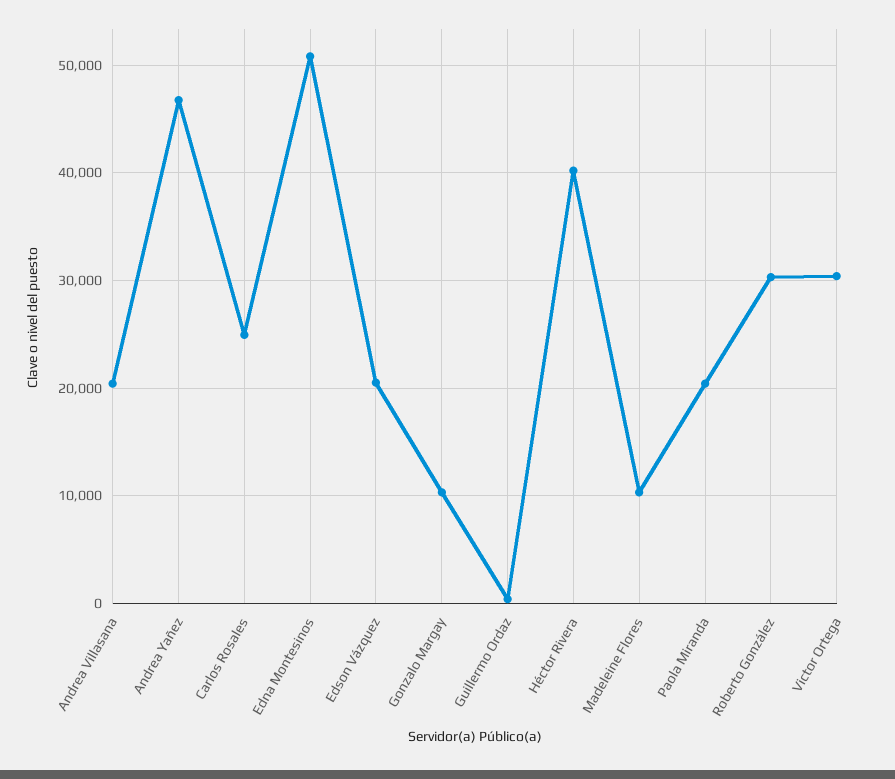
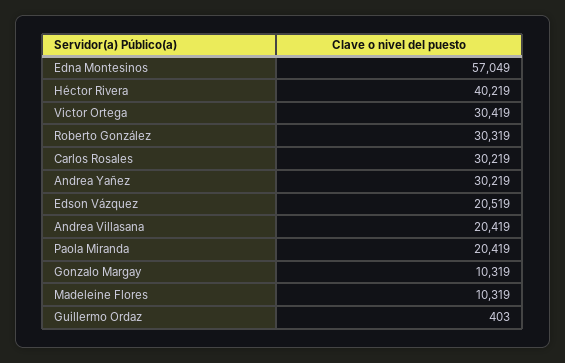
Andrea Yañez: 47000 -> 30219
Carlos Rosales: 25000 -> 30219
Edna Montesinos: 51000 -> 57049

